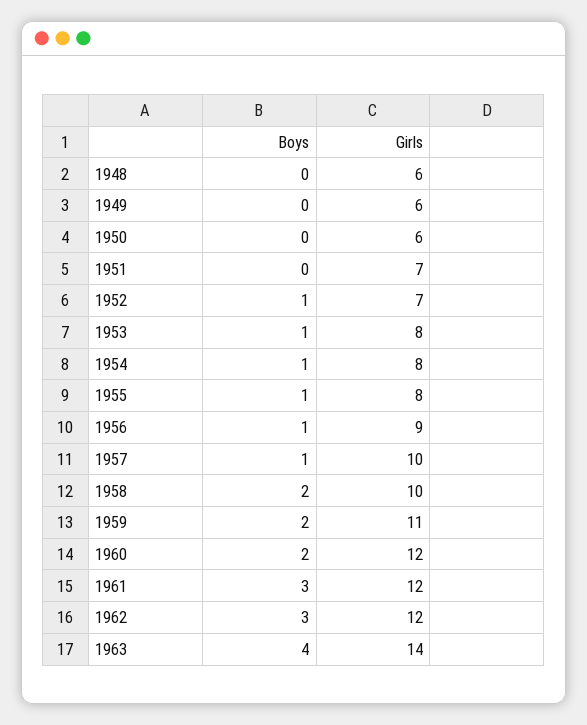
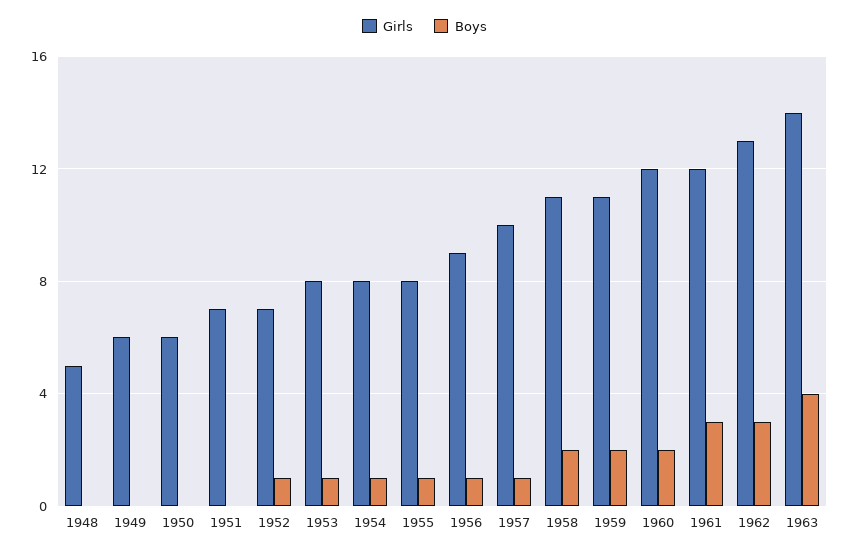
Girls, 1948: 6 -> 5
Girls, 1958: 10 -> 11
Girls, 1962: 12 -> 13

